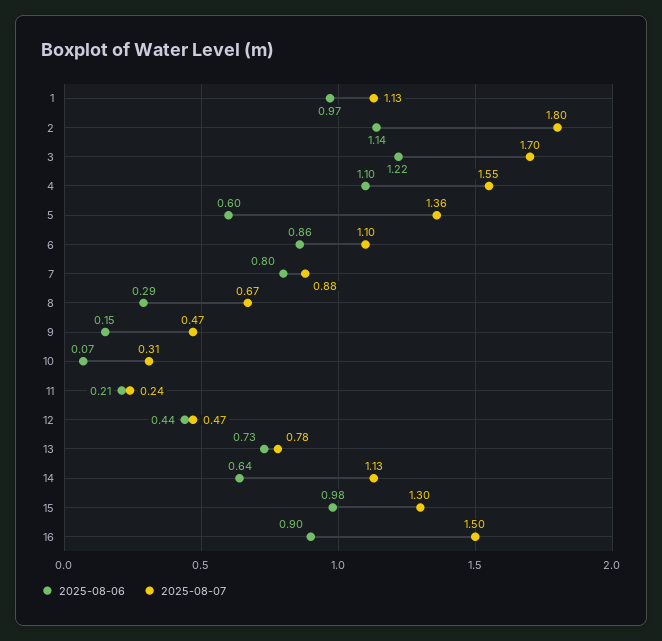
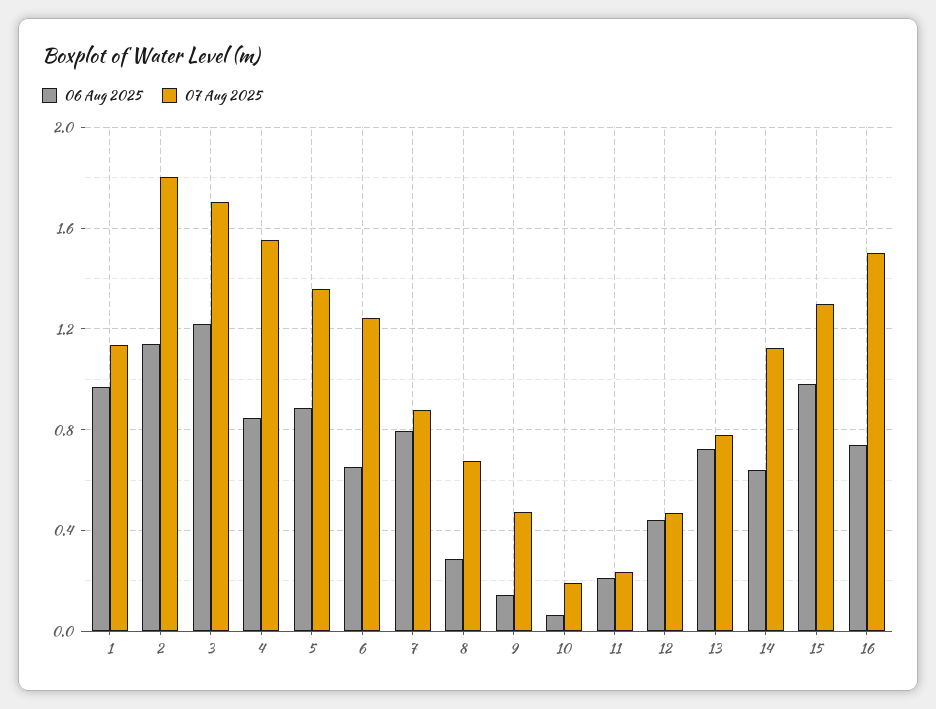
2025-08-06, 4: 1.1 -> 0.85
2025-08-06, 5: 0.6 -> 0.9
2025-08-06, 6: 0.86 -> 0.65
2025-08-07, 6: 1.1 -> 1.25
2025-08-07, 10: 0.31 -> 0.2
2025-08-06, 16: 0.9 -> 0.75

